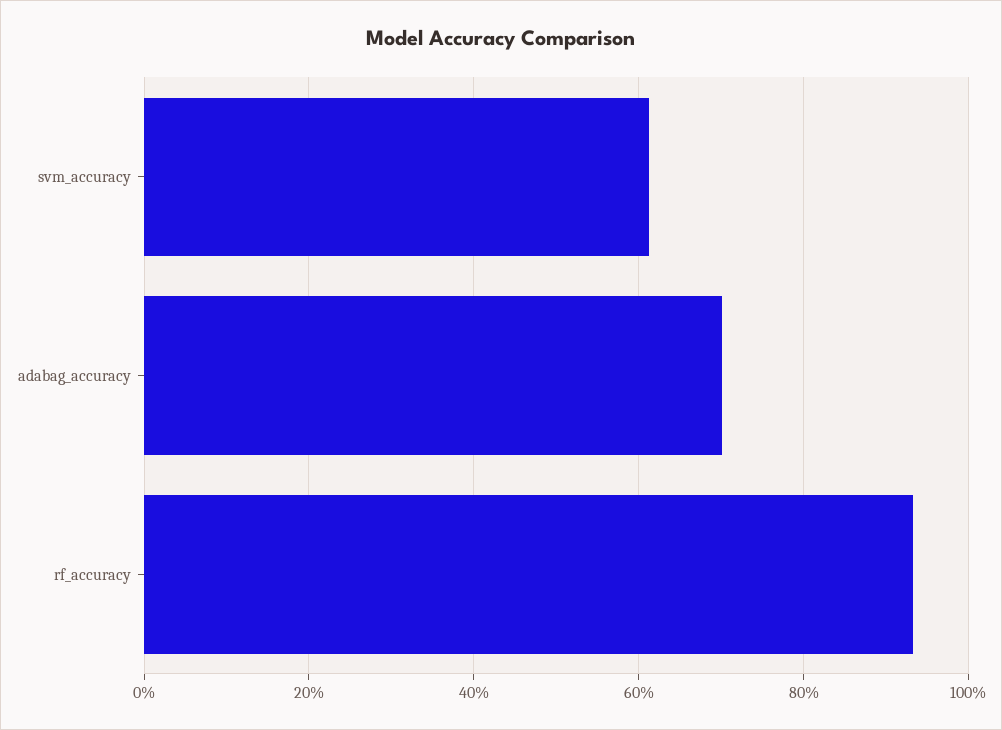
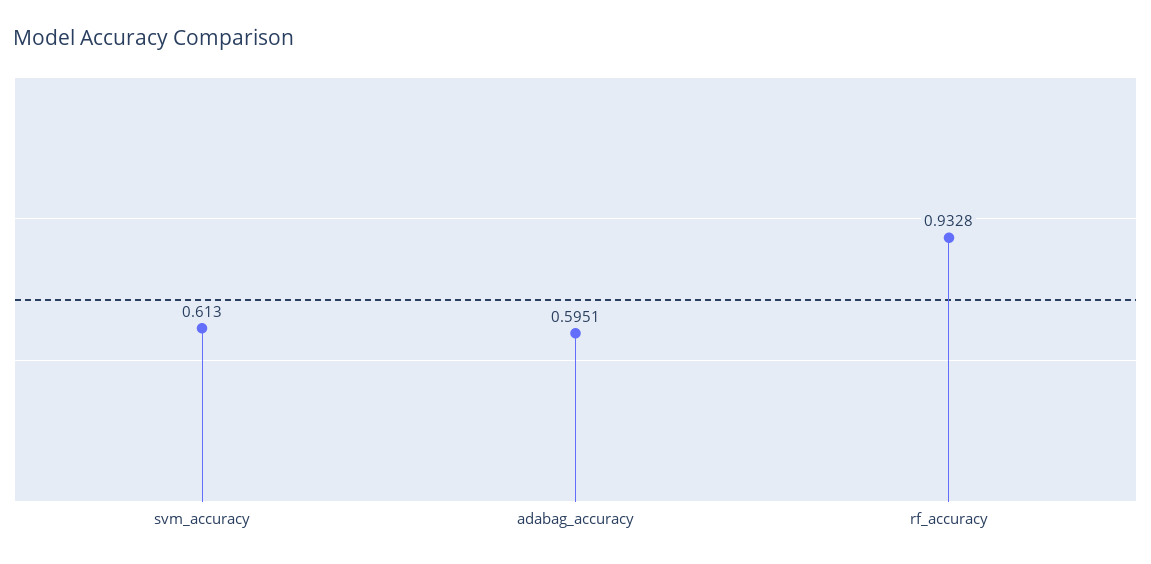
adabag_accuracy: 0.7 -> 0.5951

